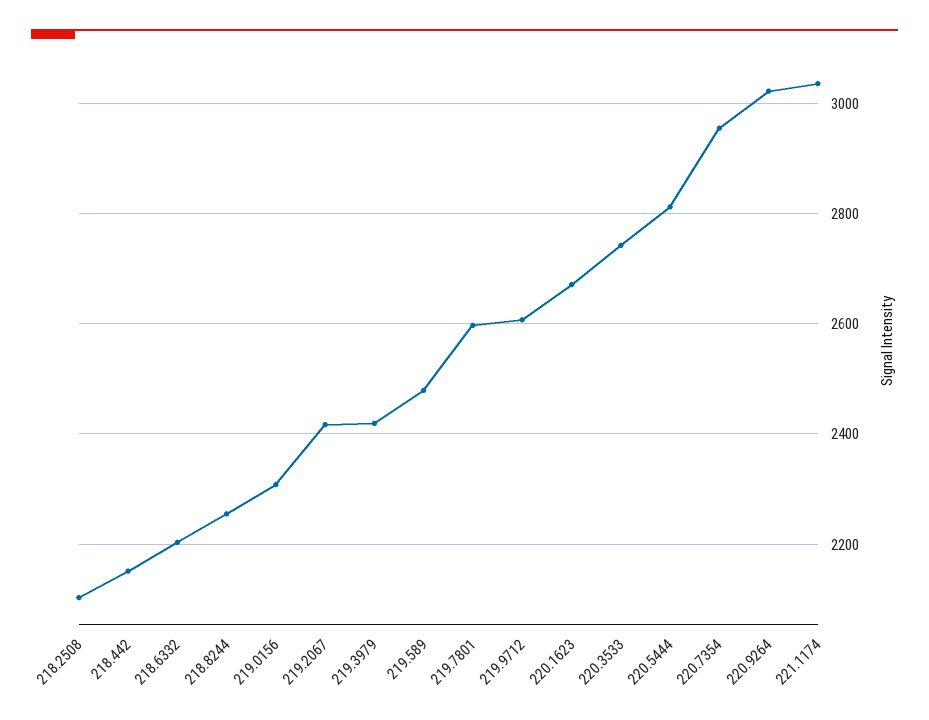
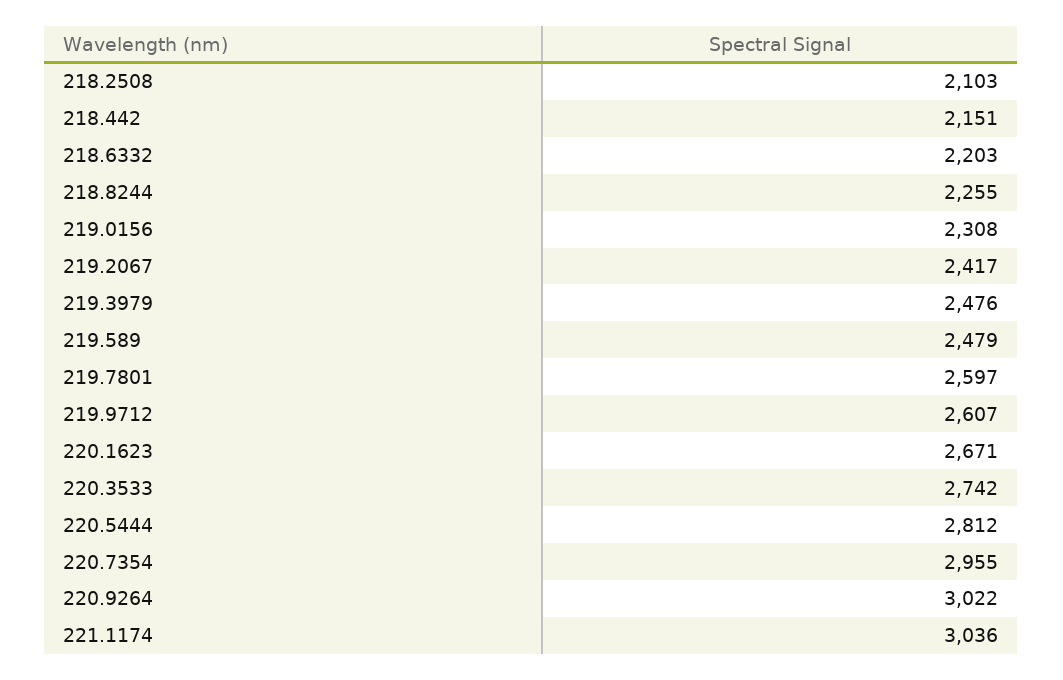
219.3979: 2420 -> 2476

